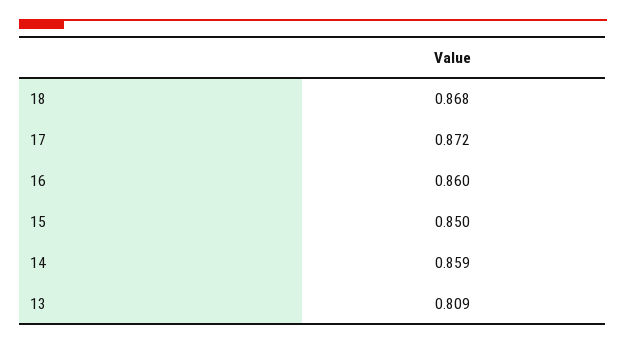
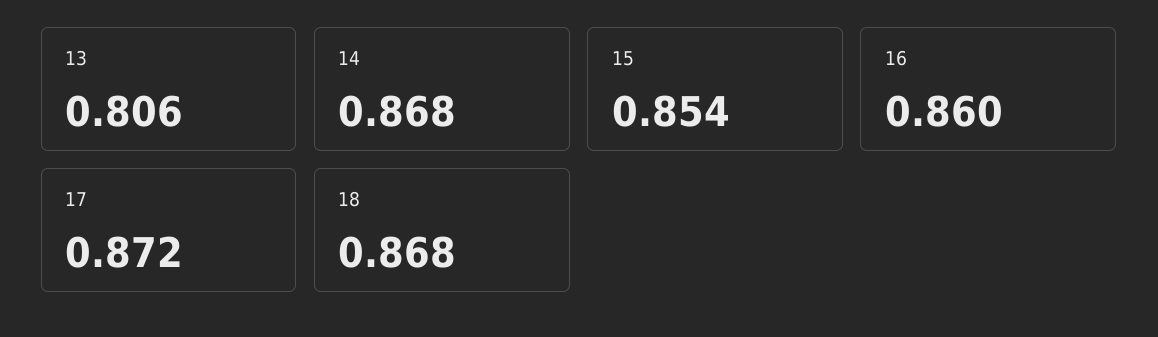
15: 0.85 -> 0.854
14: 0.859 -> 0.868
13: 0.809 -> 0.806

